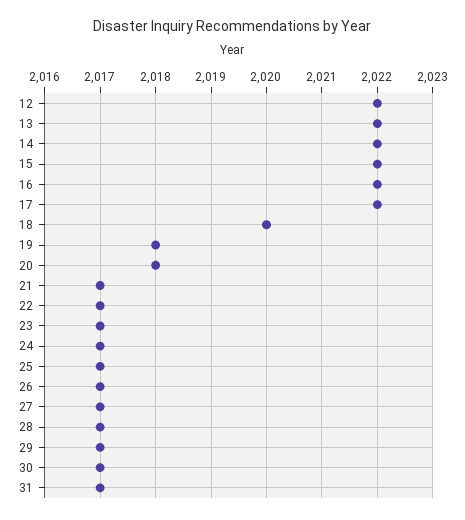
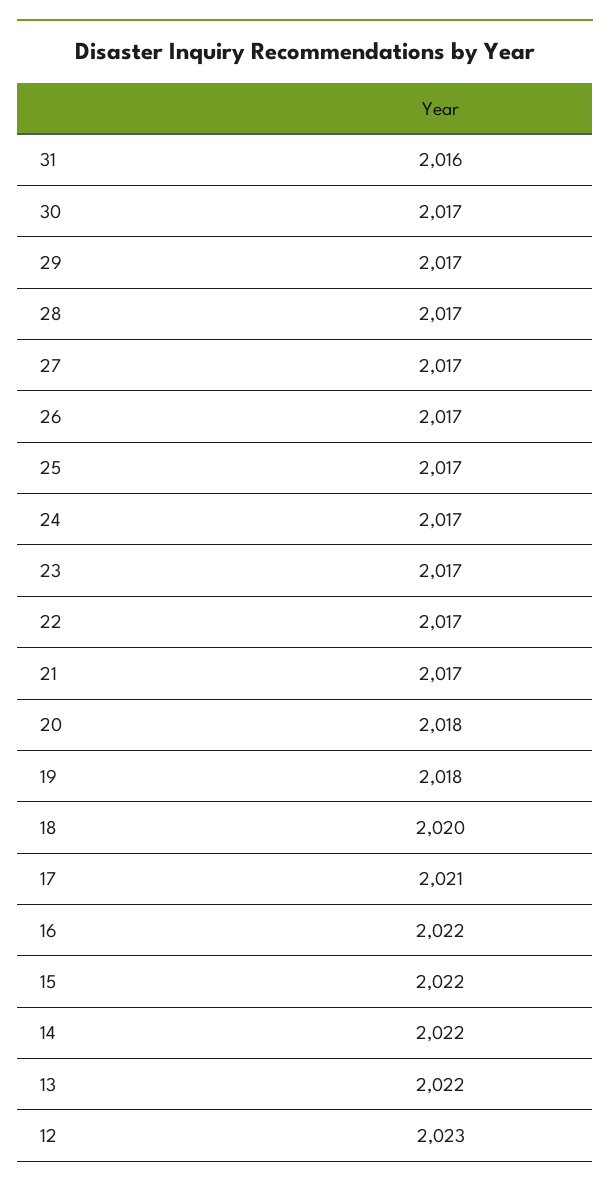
12: 2022 -> 2023
17: 2022 -> 2021
31: 2017 -> 2016

